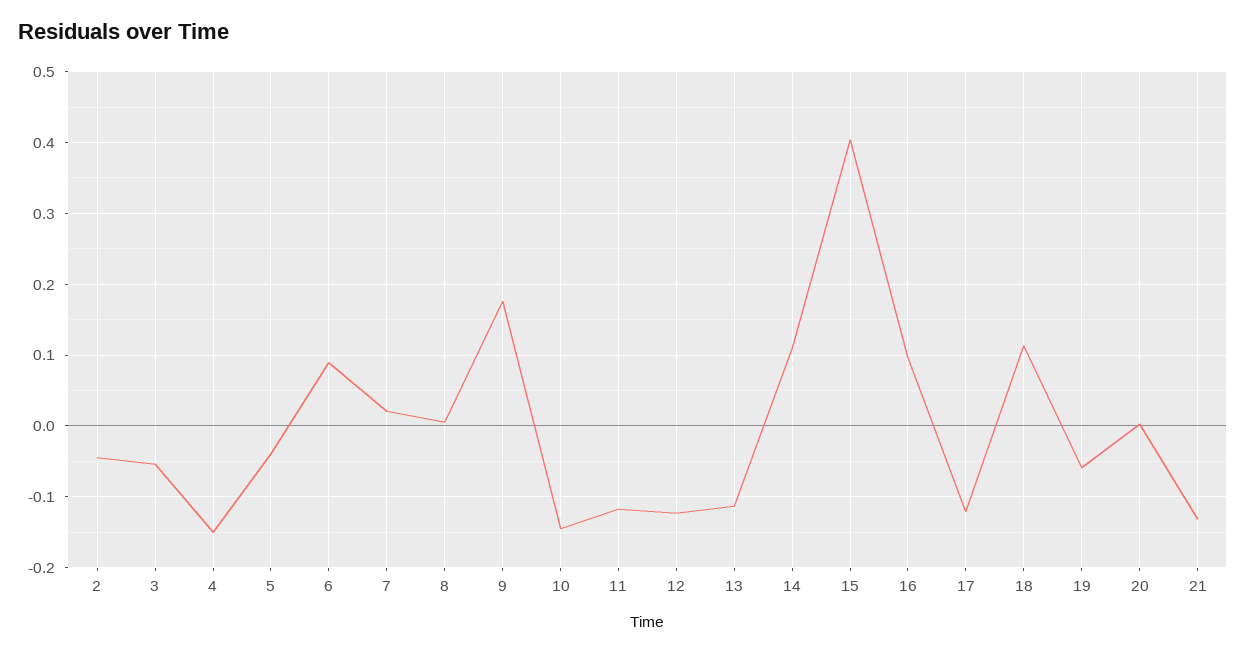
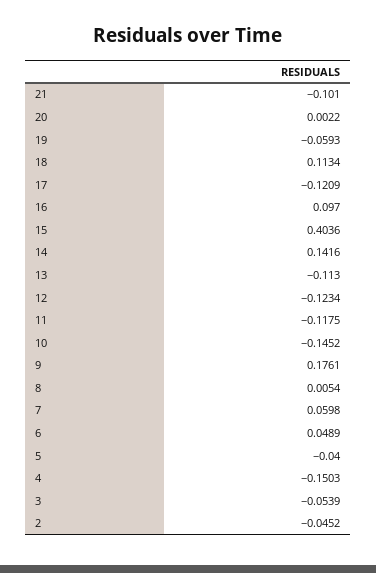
6: 0.09 -> 0.0489
7: 0.02 -> 0.0598
14: 0.11 -> 0.1416
21: -0.13 -> -0.101

